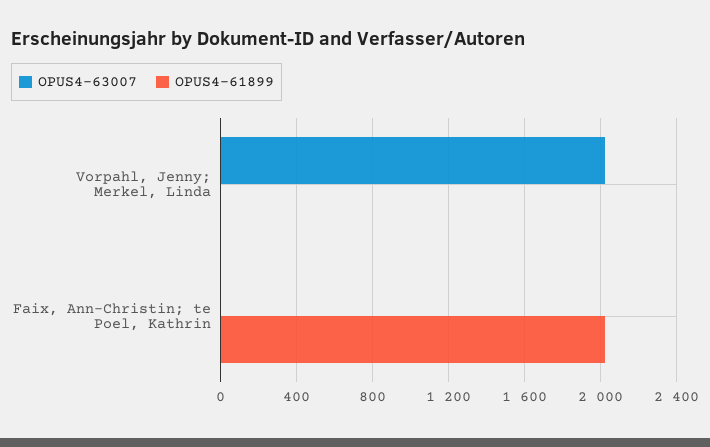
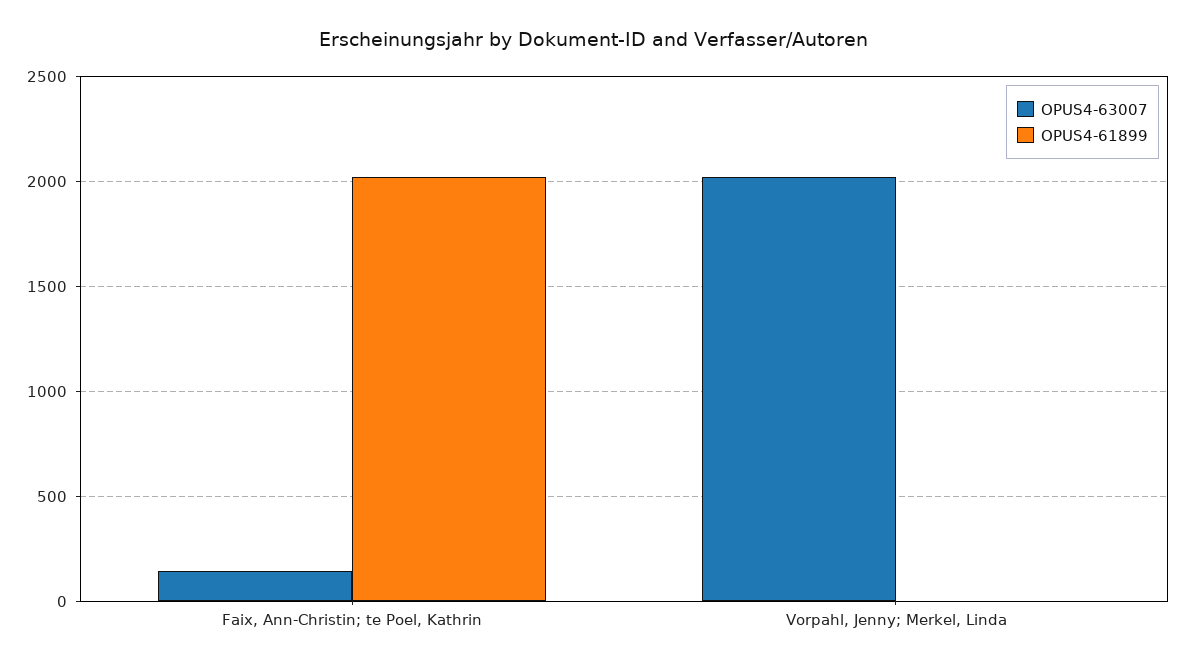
OPUS4-63007, Faix, Ann-Christin; te Poel, Kathrin: 0 -> 150

